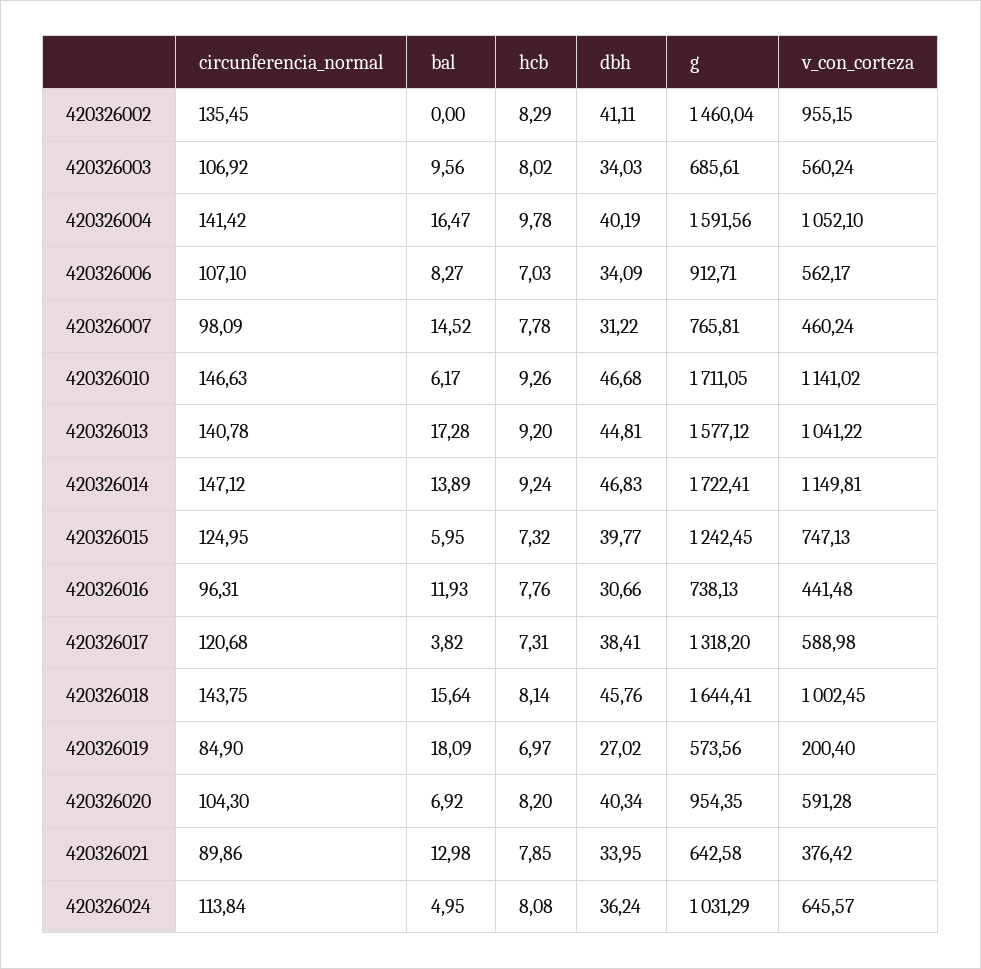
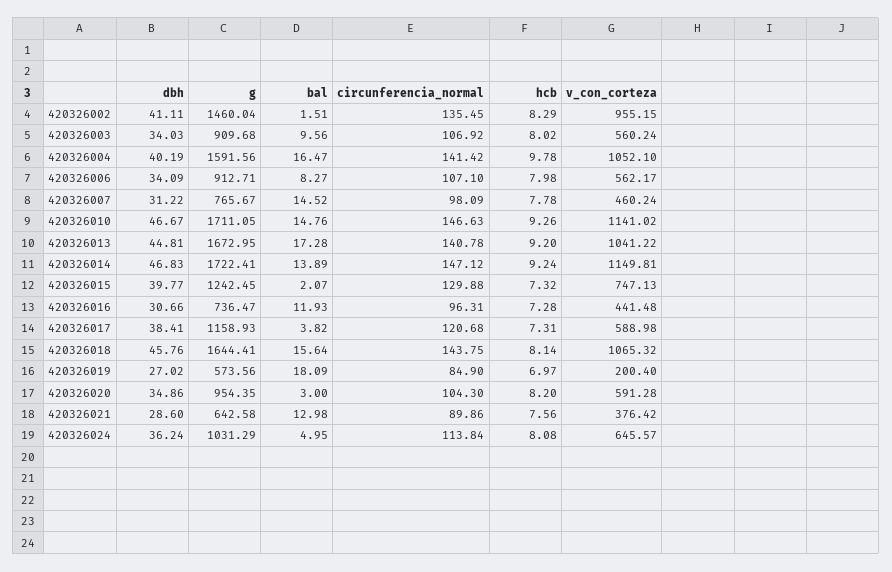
bal, 420326002: 0 -> 1.51
g, 420326003: 685.61 -> 909.68
hcb, 420326006: 7.03 -> 7.98
g, 420326007: 765.81 -> 765.67
bal, 420326010: 6.17 -> 14.76
dbh, 420326010: 46.68 -> 46.67
g, 420326013: 1577.12 -> 1672.95
circunferencia_normal, 420326015: 124.95 -> 129.88
bal, 420326015: 5.95 -> 2.07
hcb, 420326016: 7.76 -> 7.28
g, 420326016: 738.13 -> 736.47
g, 420326017: 1318.2 -> 1158.93
v_con_corteza, 420326018: 1002.45 -> 1065.32
bal, 420326020: 6.92 -> 3
dbh, 420326020: 40.34 -> 34.86
hcb, 420326021: 7.85 -> 7.56
dbh, 420326021: 33.95 -> 28.6

